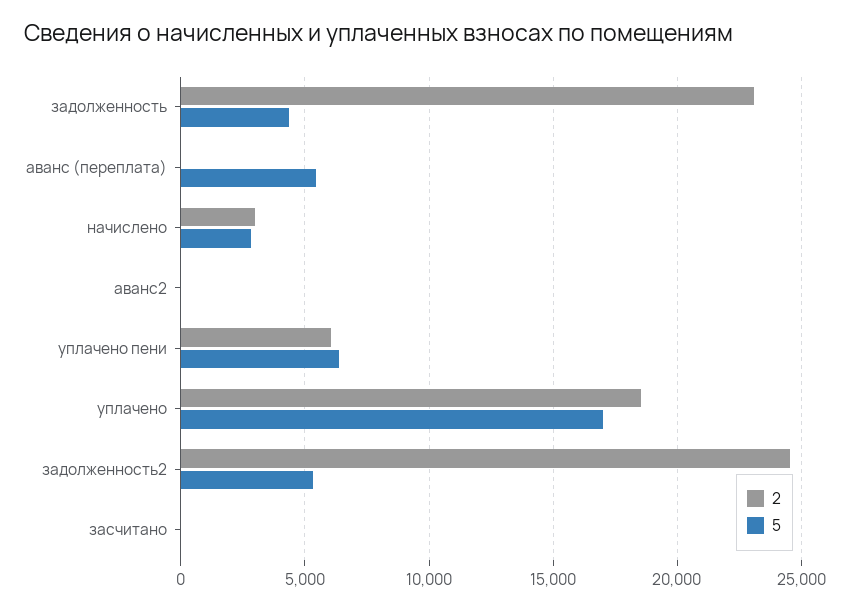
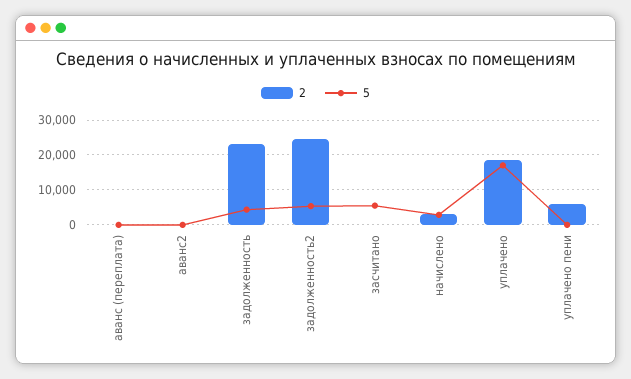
5, аванс (переплата): 5500 -> 0
5, уплачено пени: 6500 -> 0
5, засчитано: 0 -> 6000

